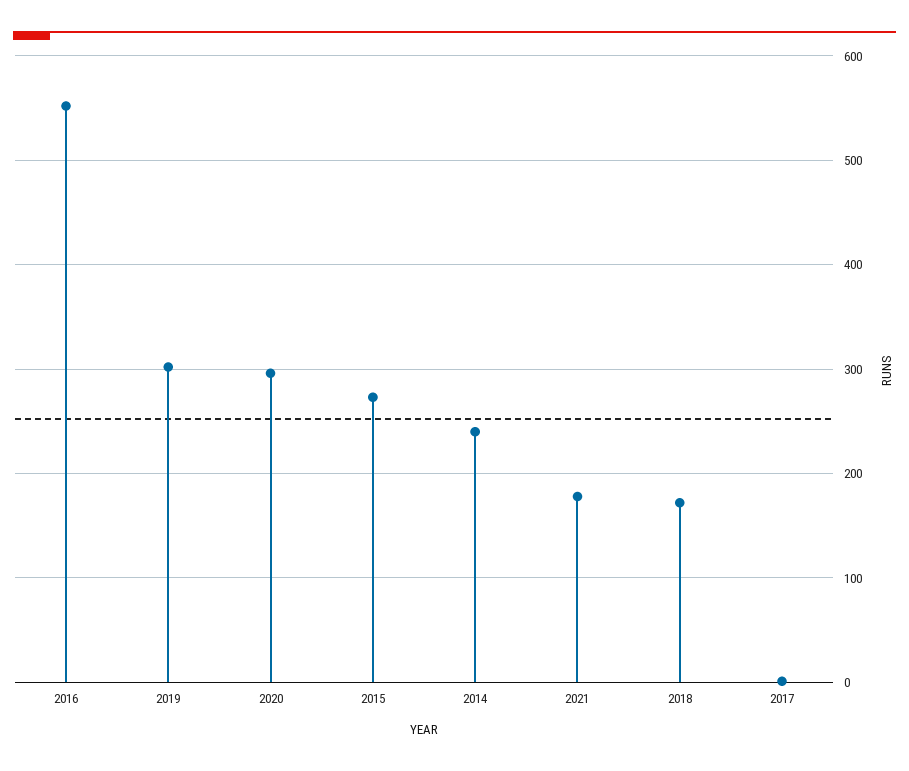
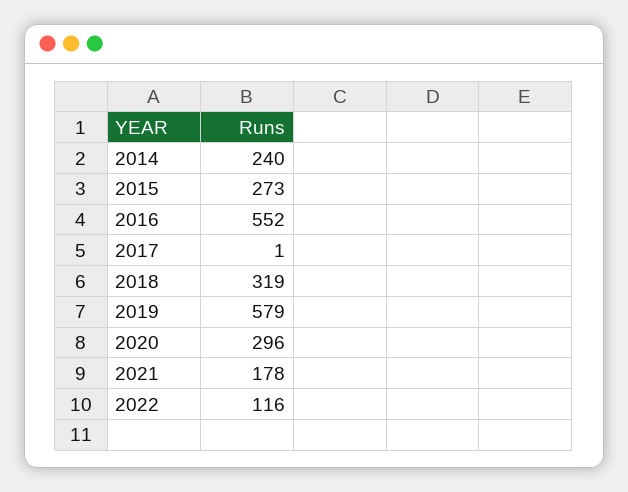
2019: 300 -> 579
2018: 170 -> 319
2022: none -> 116

